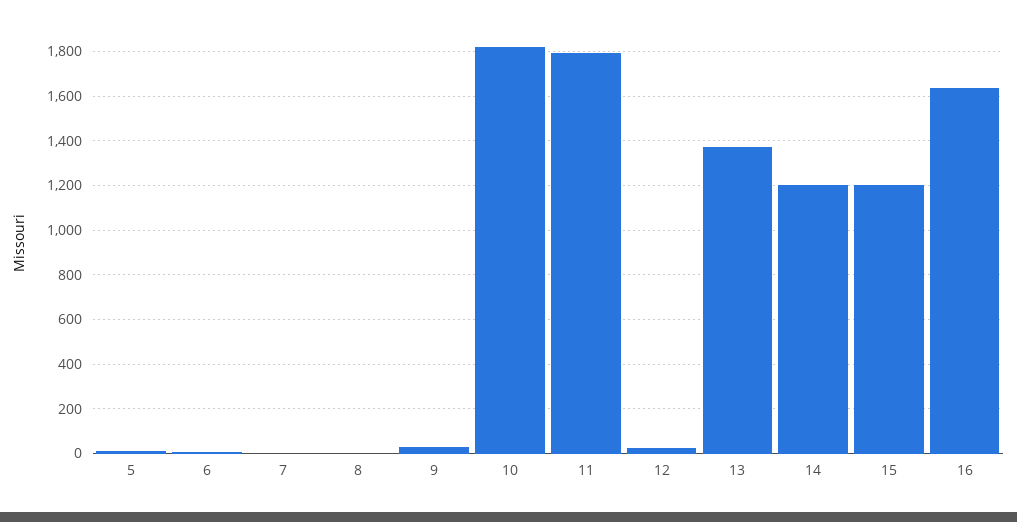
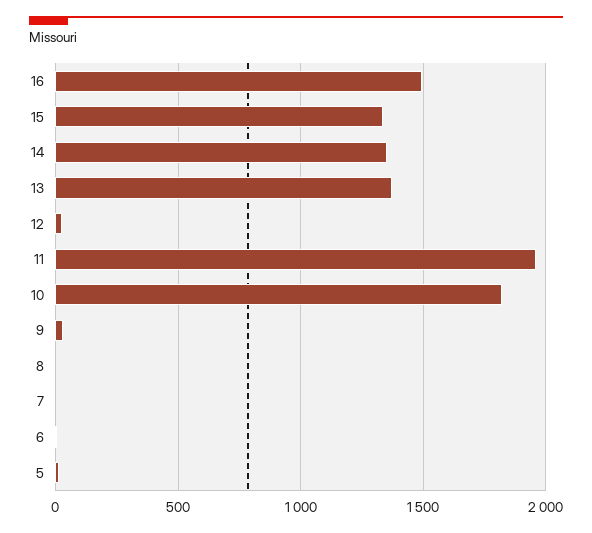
11: 1800 -> 1950
14: 1200 -> 1350
15: 1200 -> 1350
16: 1650 -> 1500

